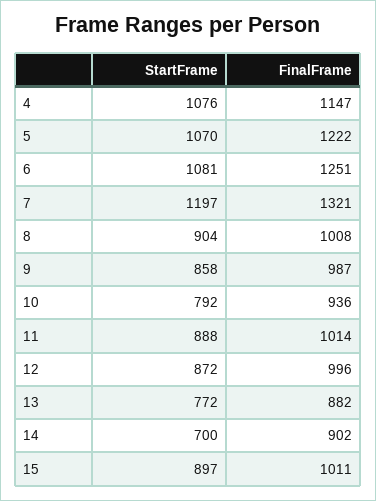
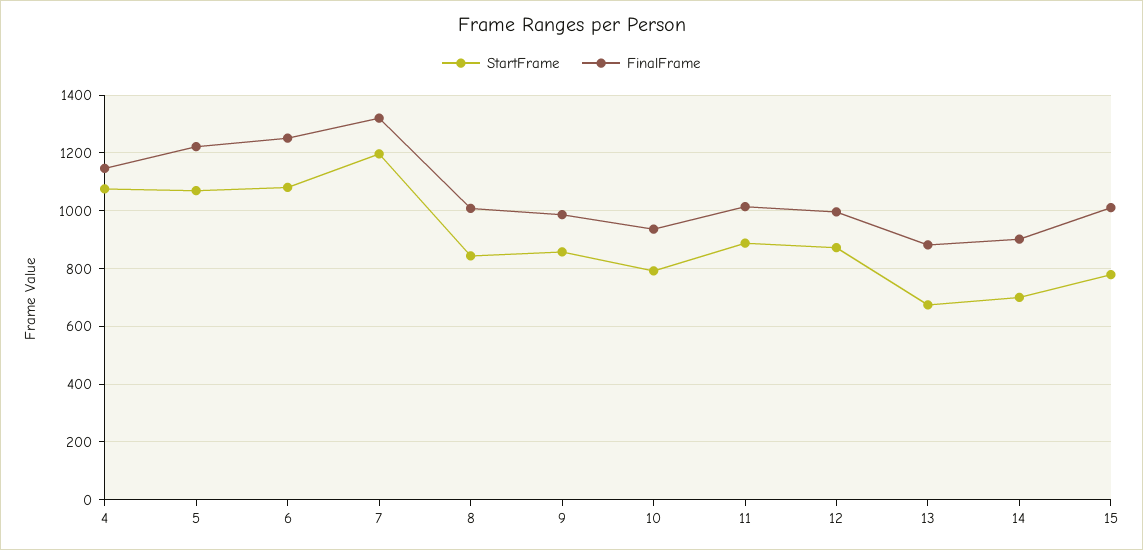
StartFrame, 8: 904 -> 850
StartFrame, 13: 772 -> 675
StartFrame, 15: 897 -> 775

